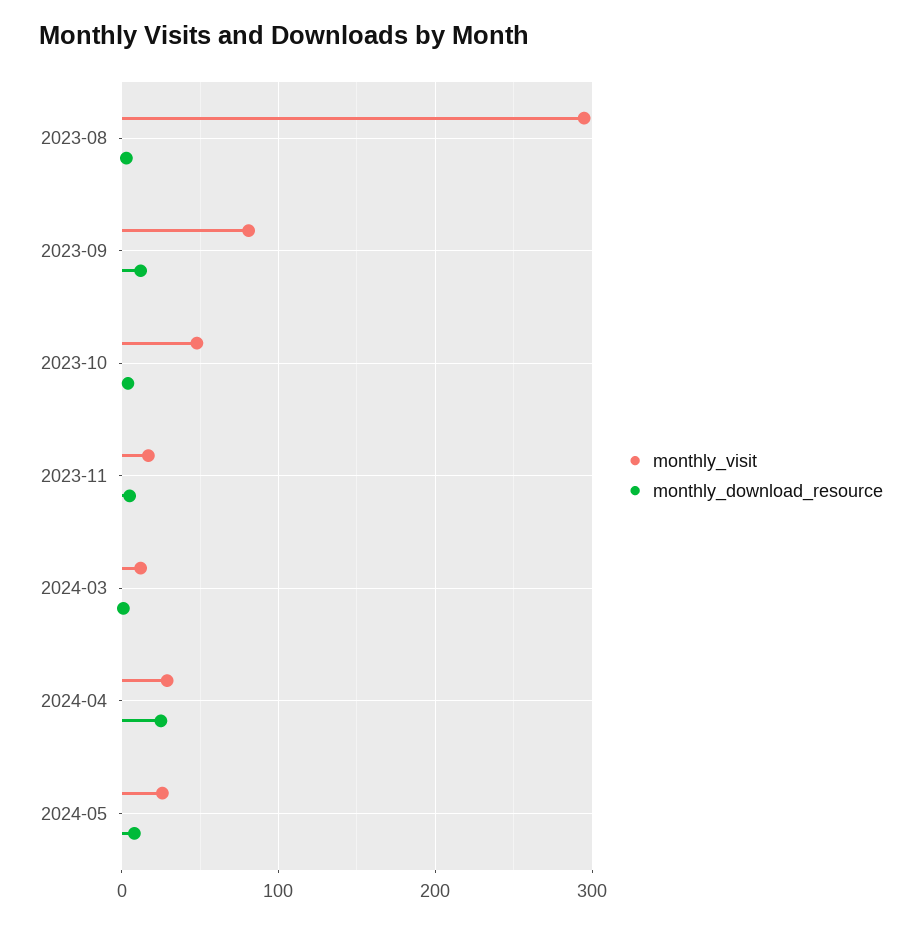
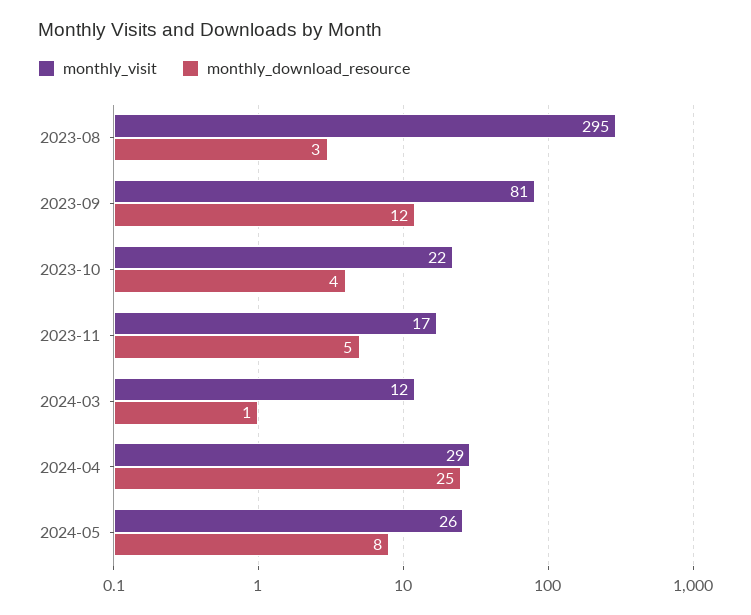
monthly_visit, 2023-10: 50 -> 22

